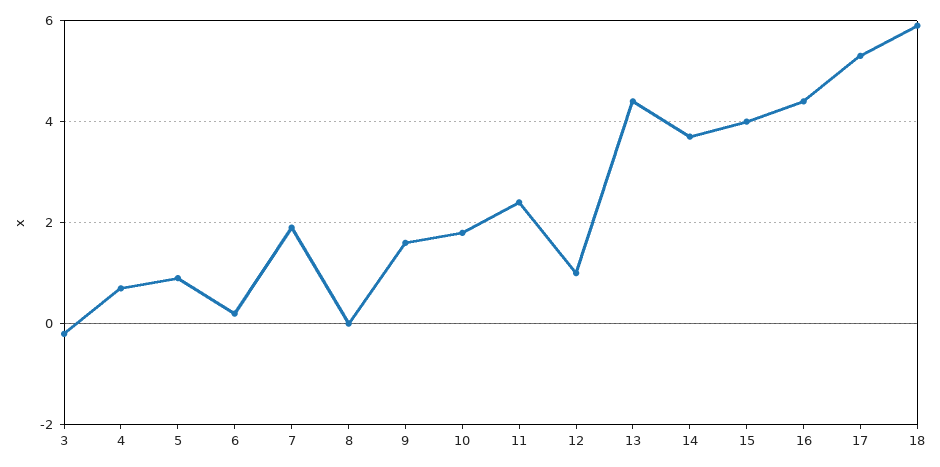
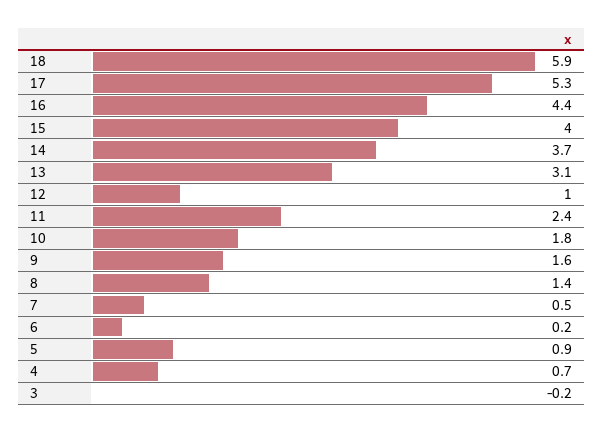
7: 2 -> 0.5
8: 0 -> 1.4
13: 4.5 -> 3.1

